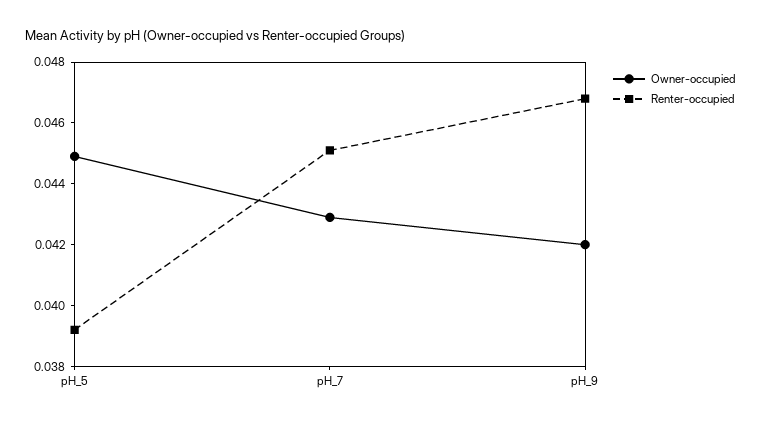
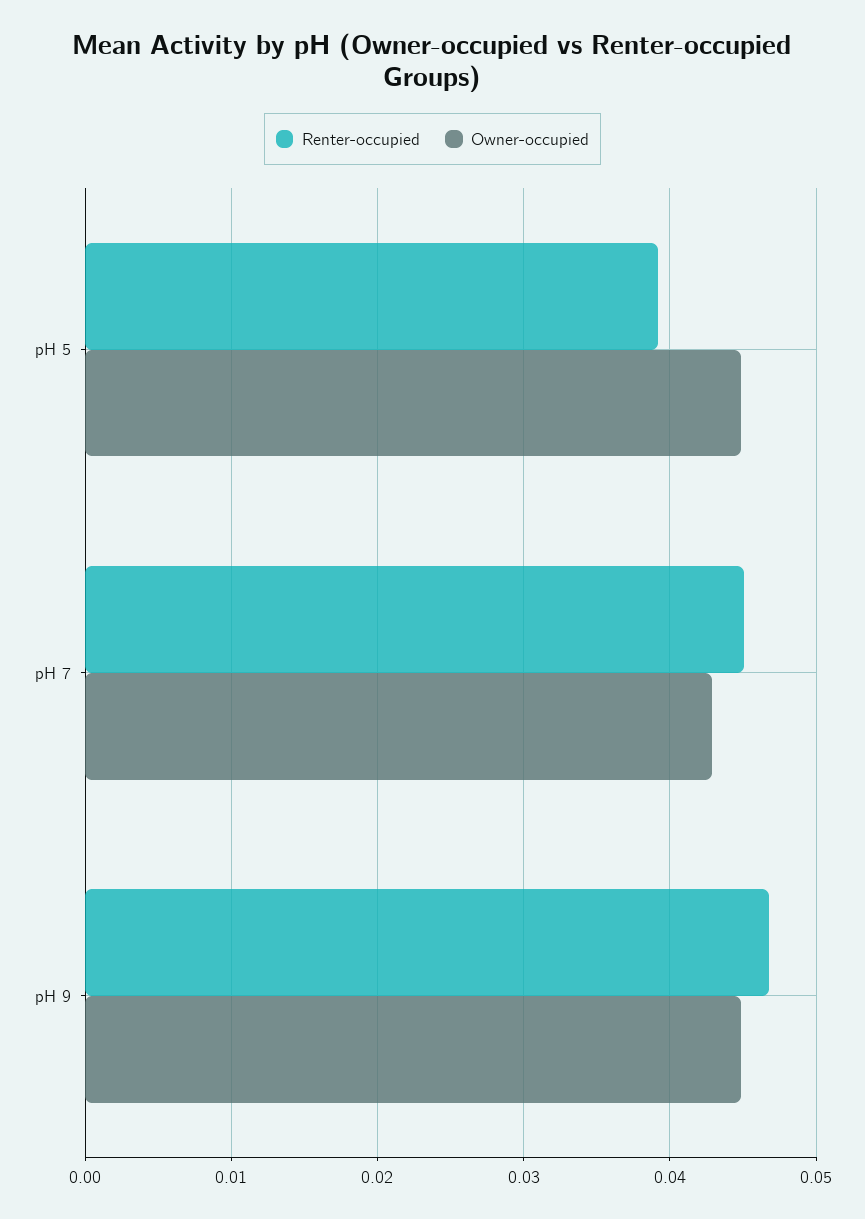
Owner-occupied, pH_9: 0.042 -> 0.045

